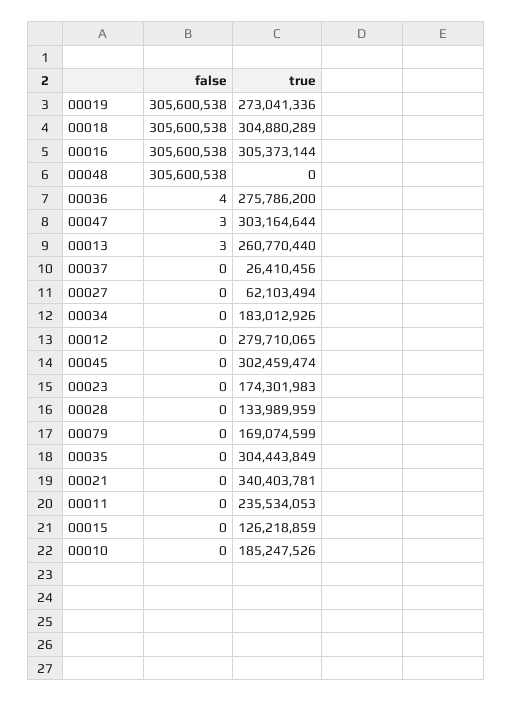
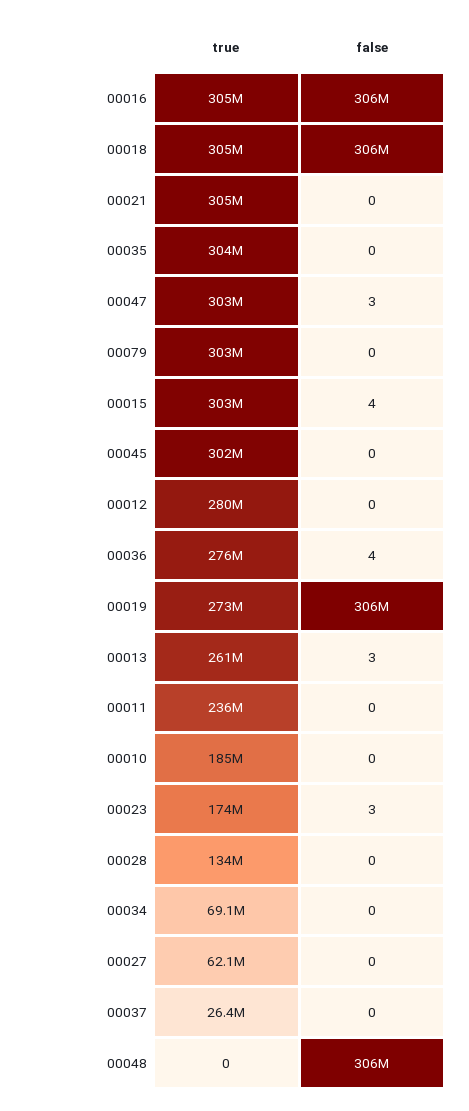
true, 00034: 183012926 -> 69100000
false, 00023: 0 -> 3
true, 00079: 169074599 -> 303000000
true, 00021: 340403781 -> 305000000
false, 00015: 0 -> 4
true, 00015: 126218859 -> 303000000

